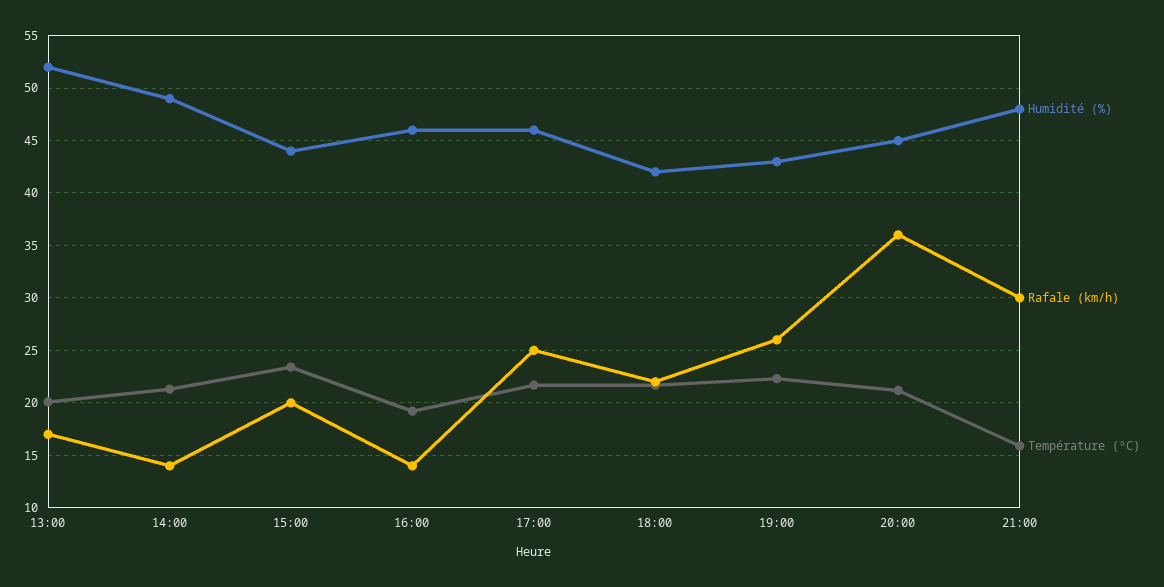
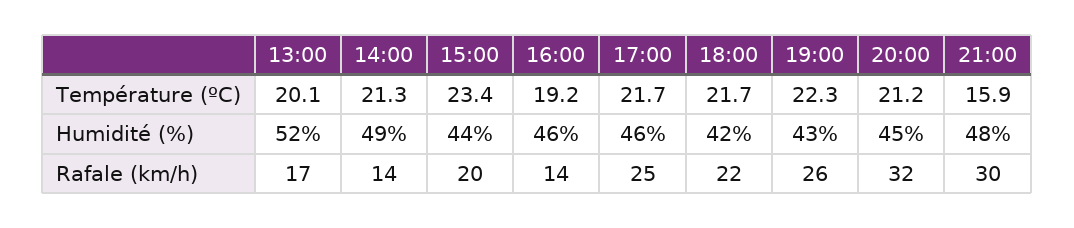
Rafale (km/h), 20:00: 36 -> 32

